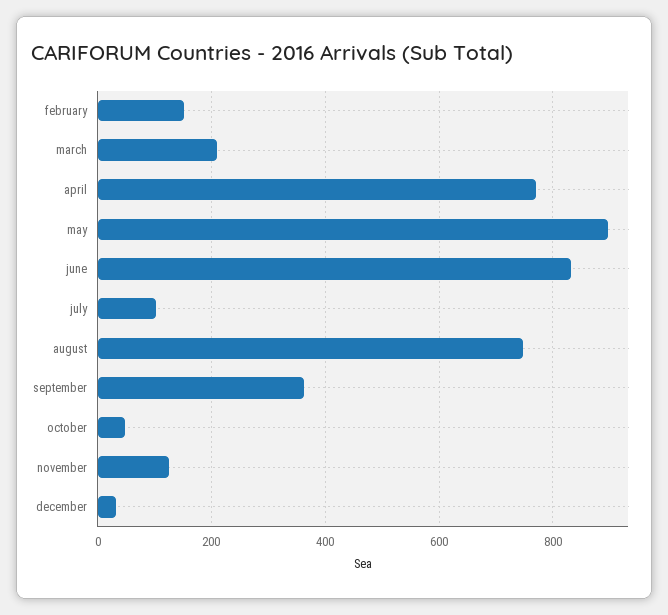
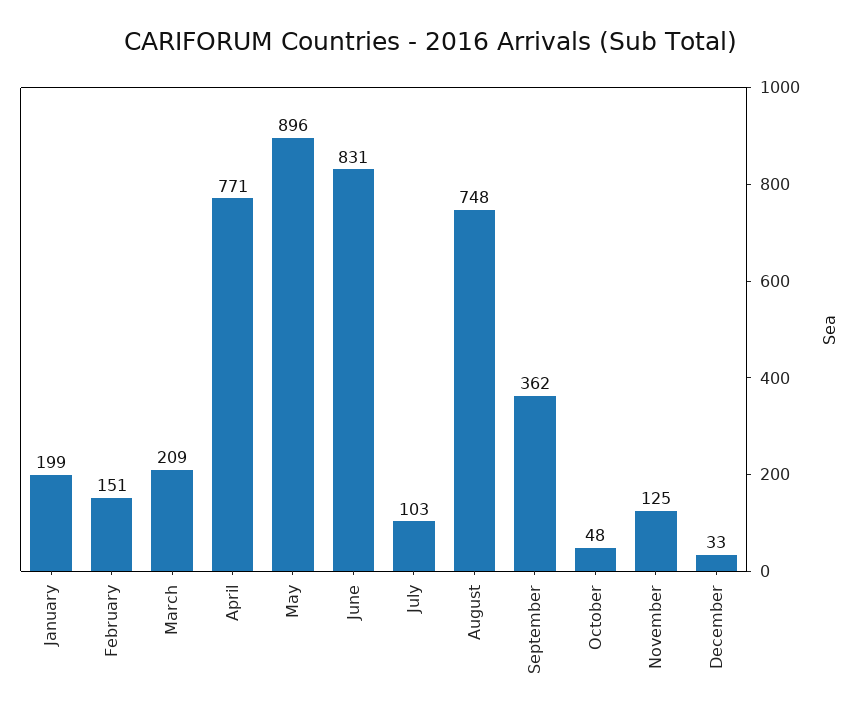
January: none -> 199

